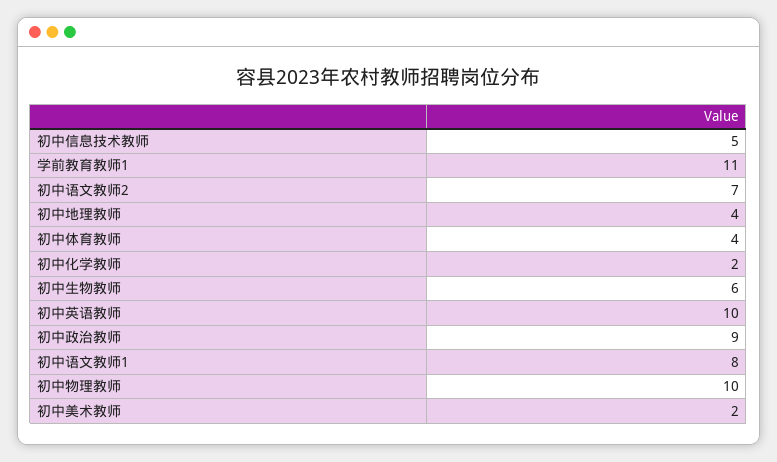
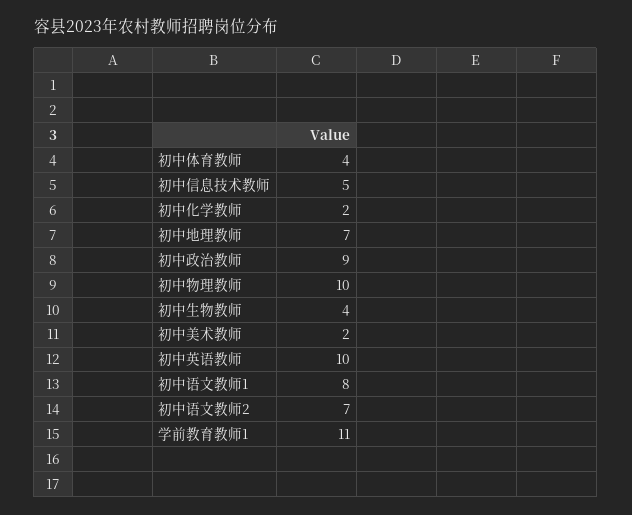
初中地理教师: 4 -> 7
初中生物教师: 6 -> 4

